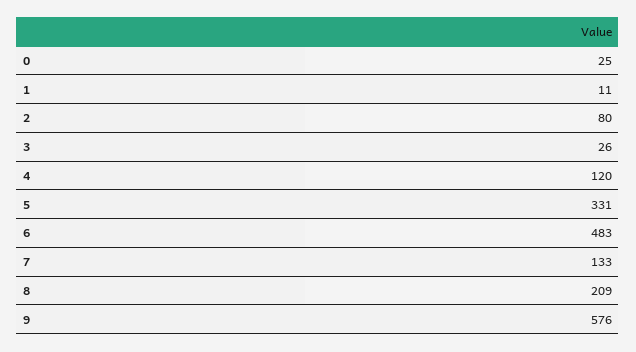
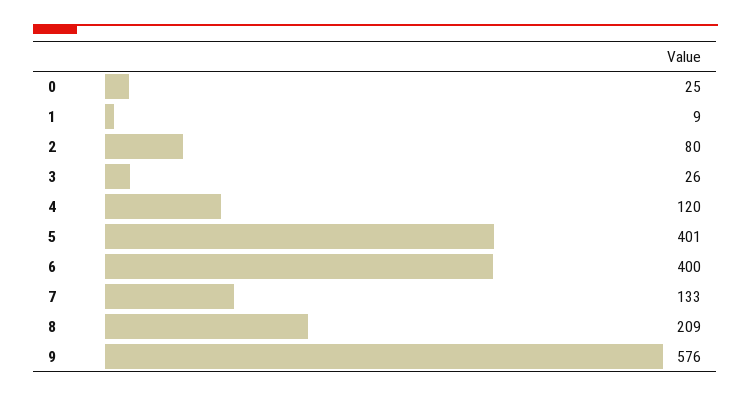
1: 11 -> 9
5: 331 -> 401
6: 483 -> 400

